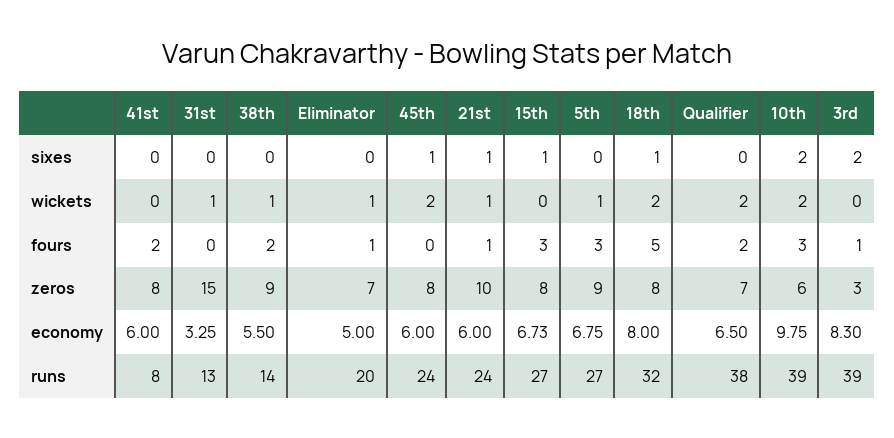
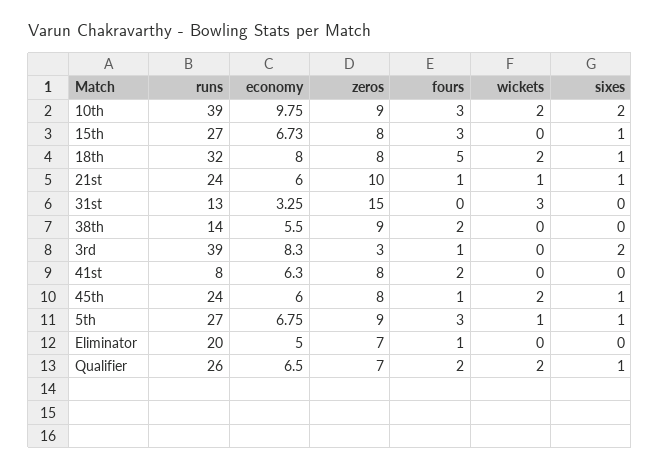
5th, sixes: 0 -> 1
Qualifier, sixes: 0 -> 1
31st, wickets: 1 -> 3
38th, wickets: 1 -> 0
Eliminator, wickets: 1 -> 0
45th, fours: 0 -> 1
10th, zeros: 6 -> 9
41st, economy: 6 -> 6.3
Qualifier, runs: 38 -> 26

